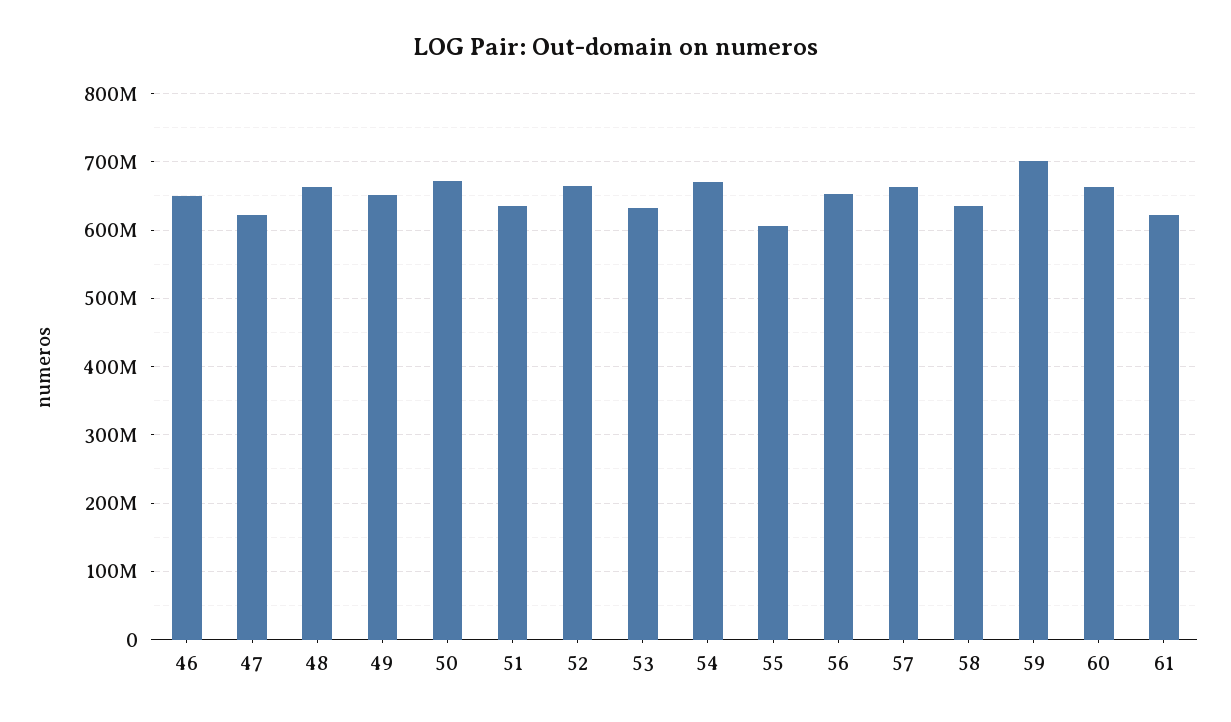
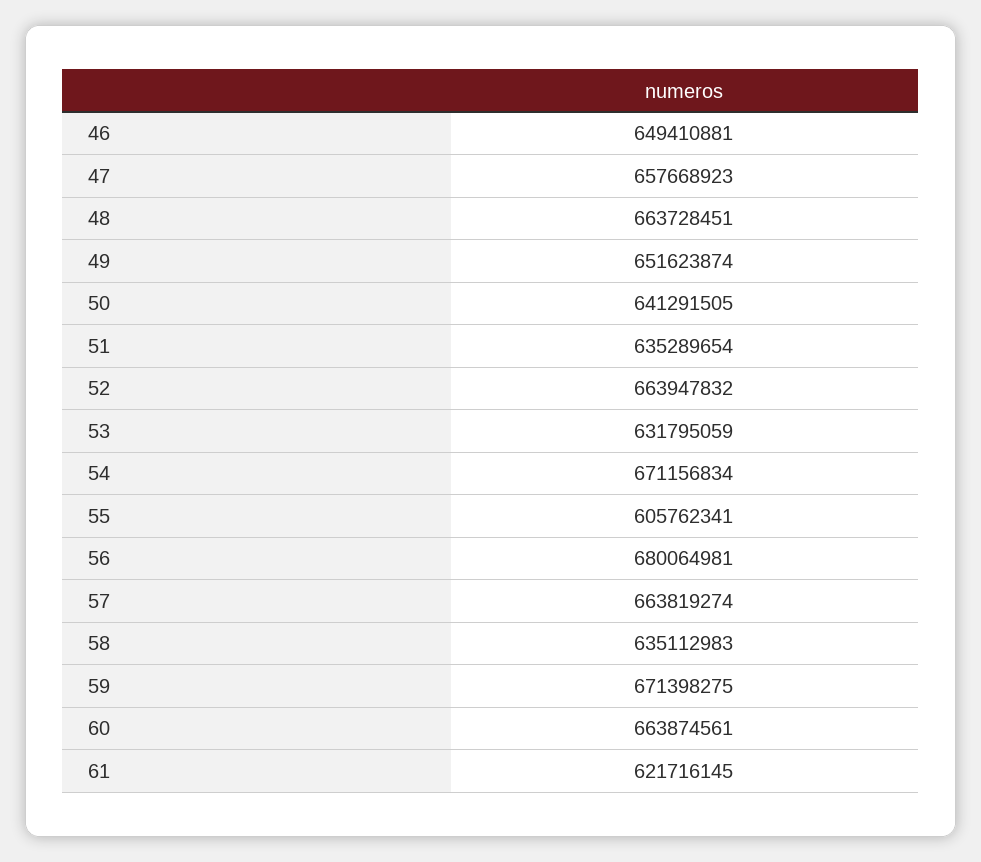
47: 620000000 -> 657668923
50: 670000000 -> 641291505
56: 650000000 -> 680064981
59: 700000000 -> 671398275

